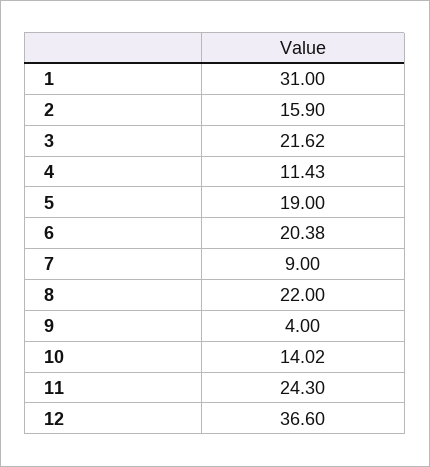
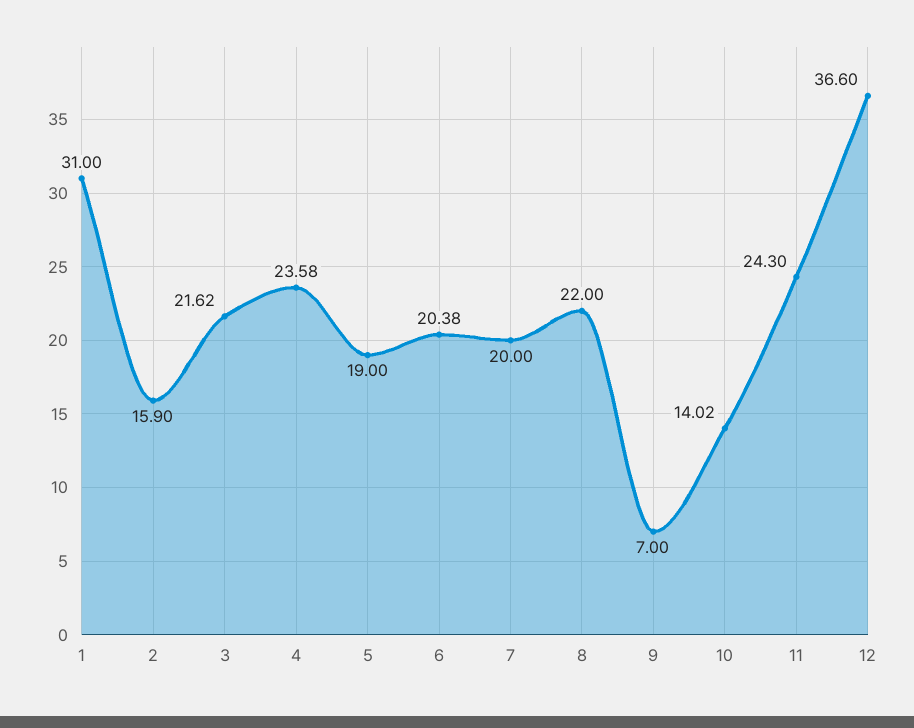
4: 11.43 -> 23.58
7: 9 -> 20
9: 4 -> 7

